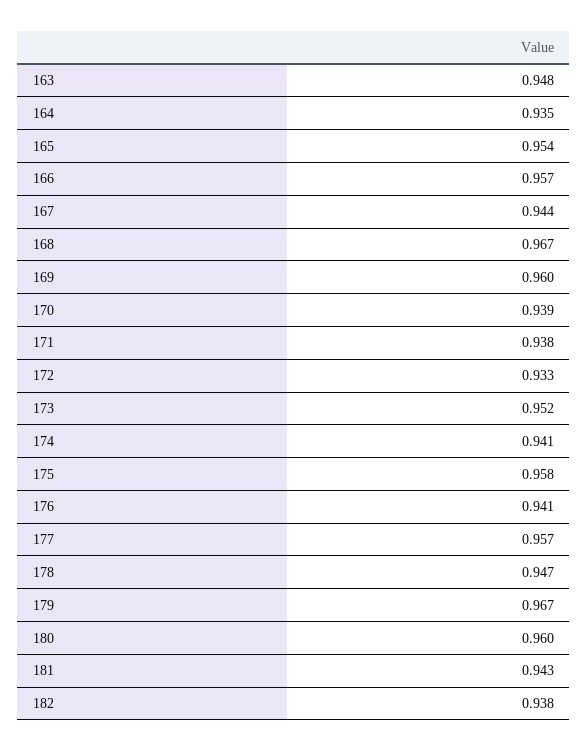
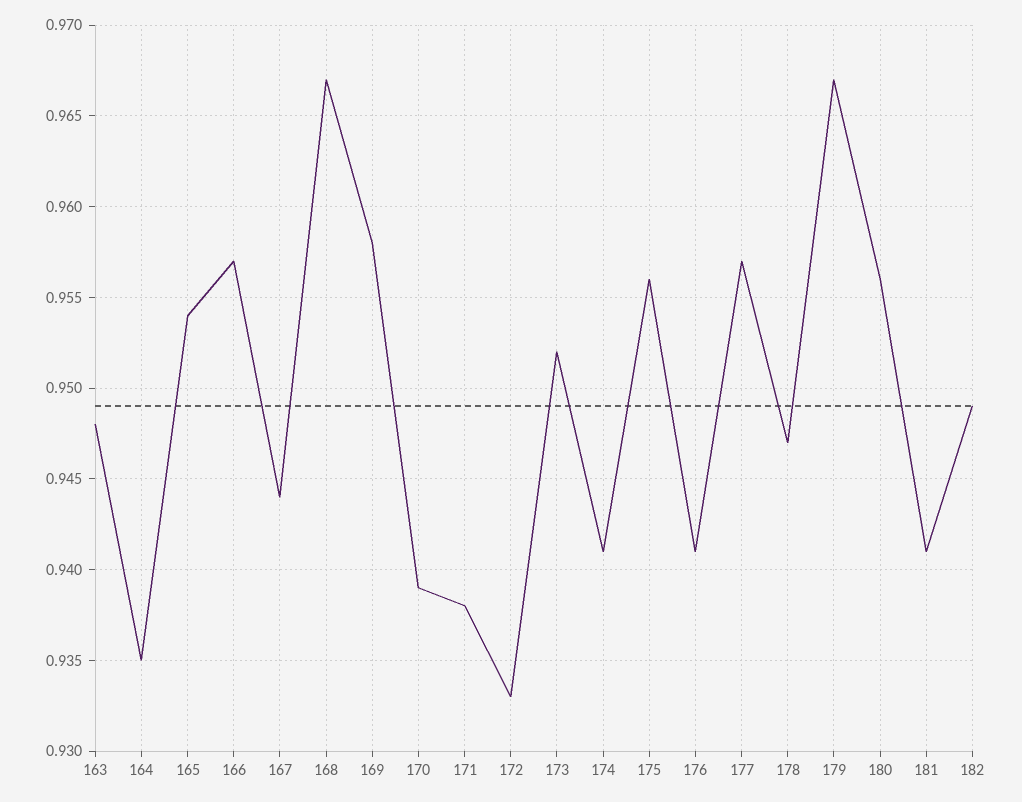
169: 0.96 -> 0.958
175: 0.958 -> 0.956
180: 0.96 -> 0.956
181: 0.943 -> 0.941
182: 0.938 -> 0.949

